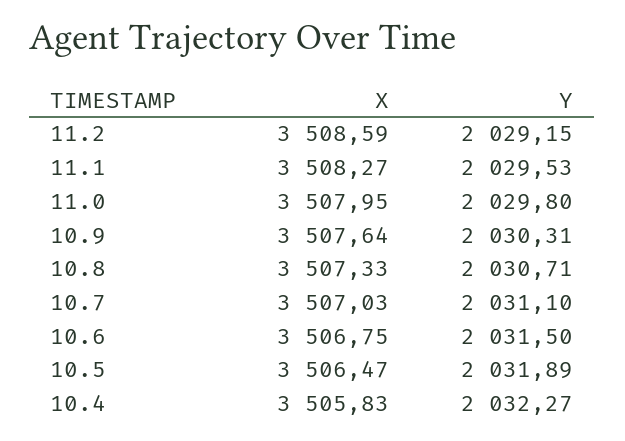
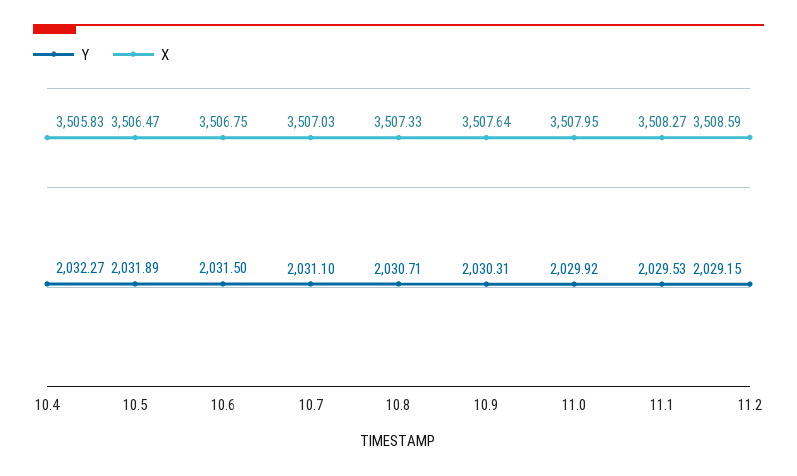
Y, 11.0: 2029.8 -> 2029.92

